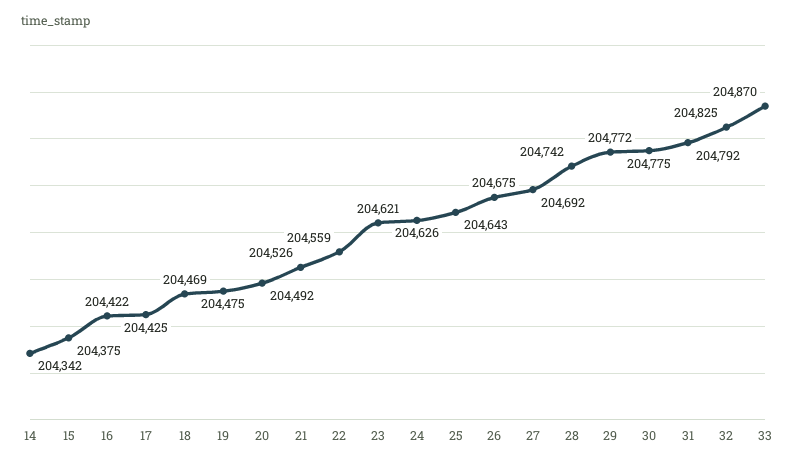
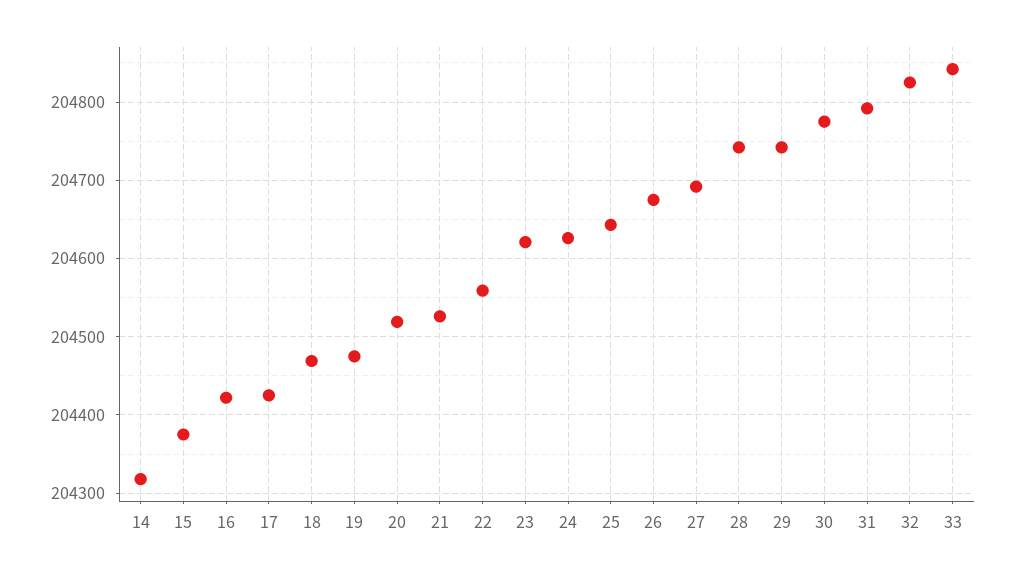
14: 204342 -> 204320
20: 204492 -> 204520
29: 204772 -> 204740
33: 204870 -> 204840

